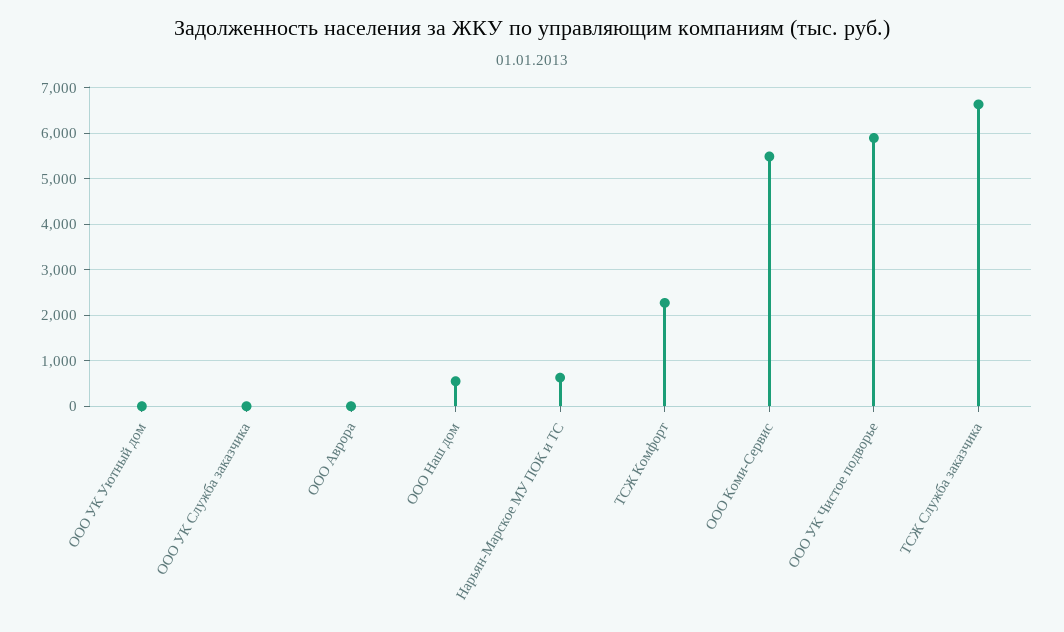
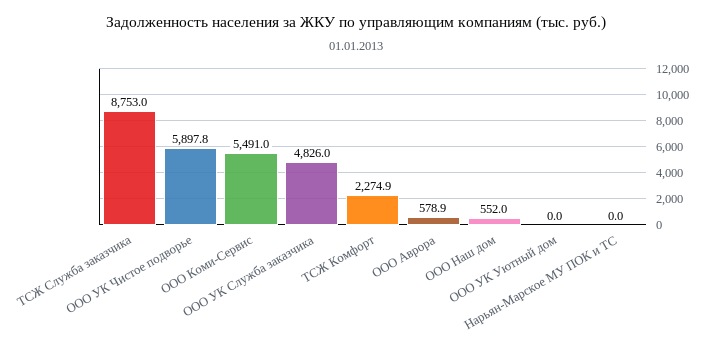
ООО УК Служба заказчика: 0 -> 4826
ООО Аврора: 0 -> 578.9
Нарьян-Марское МУ ПОК и ТС: 600 -> 0
ТСЖ Служба заказчика: 6600 -> 8753

